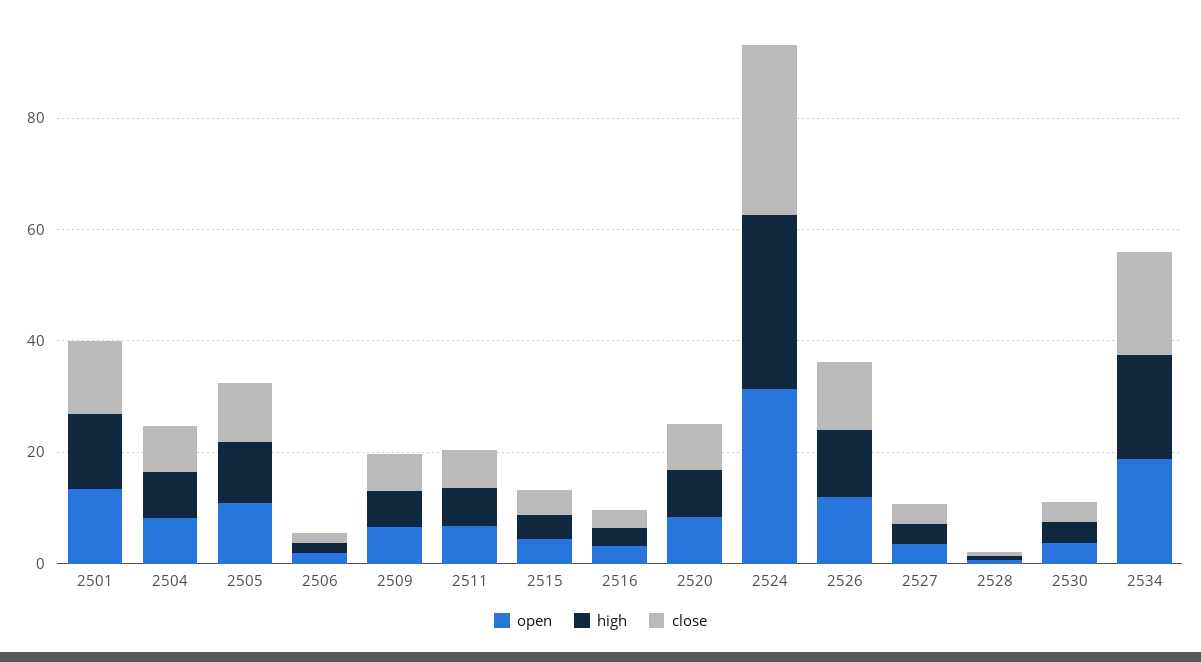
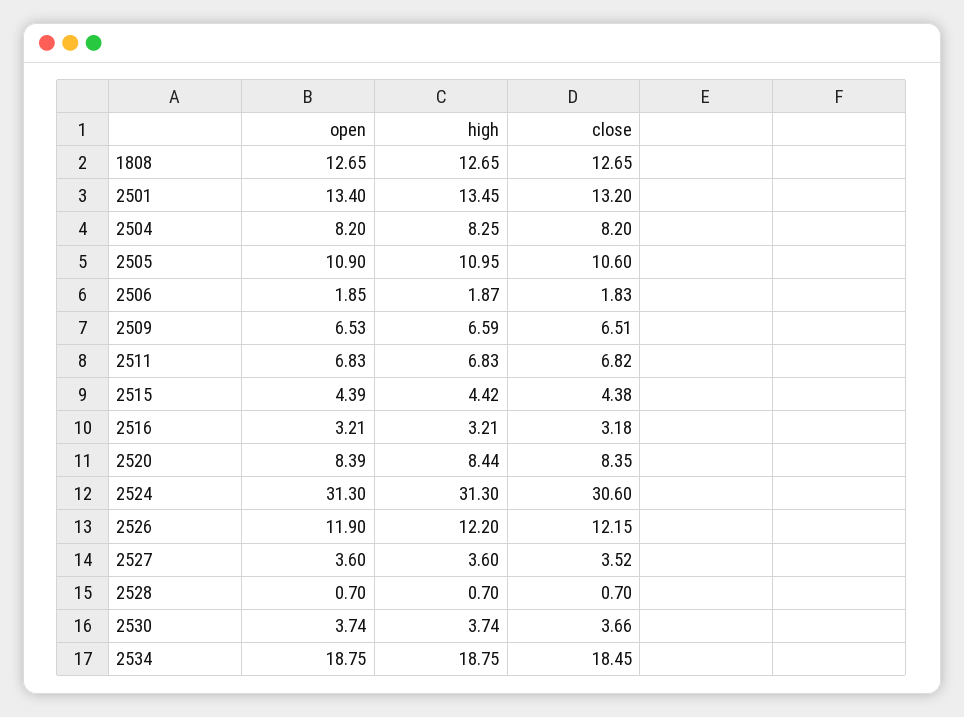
open, 1808: none -> 12.65
high, 1808: none -> 12.65
close, 1808: none -> 12.65

